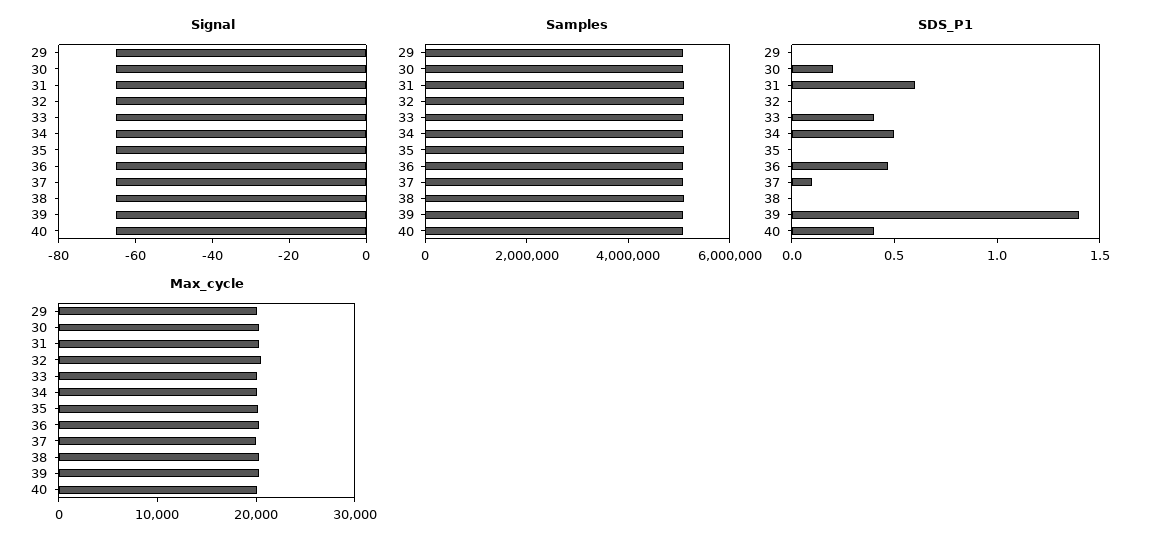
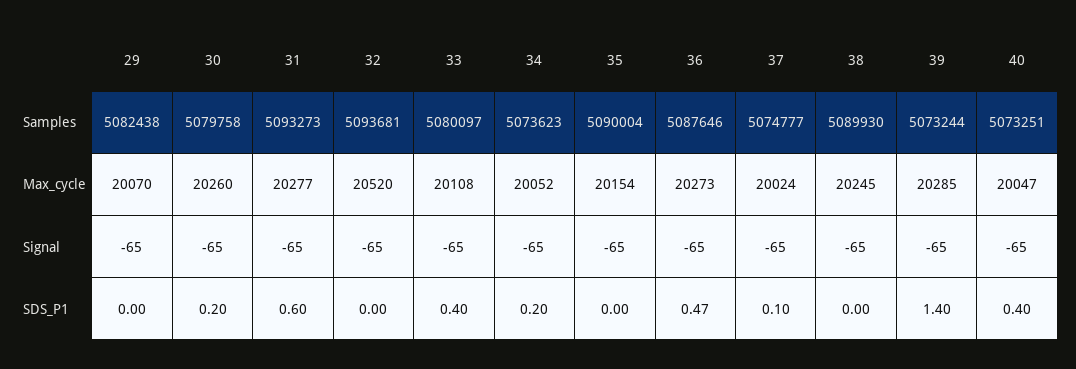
SDS_P1, 34: 0.5 -> 0.2

